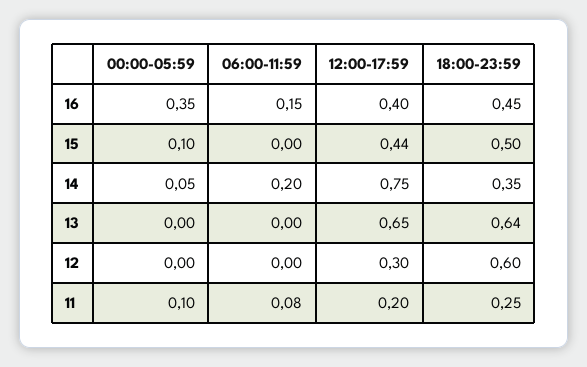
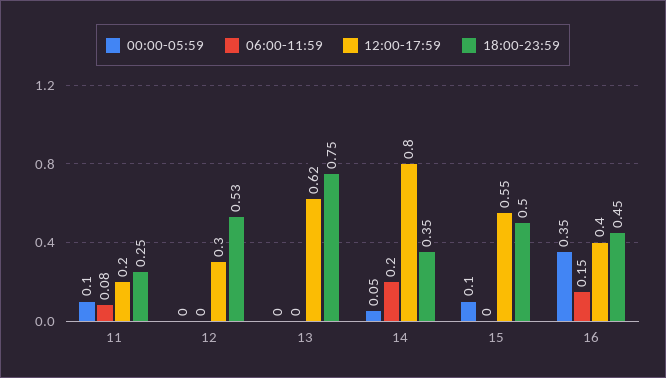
12:00-17:59, 15: 0.44 -> 0.55
12:00-17:59, 14: 0.75 -> 0.8
12:00-17:59, 13: 0.65 -> 0.62
18:00-23:59, 13: 0.64 -> 0.75
18:00-23:59, 12: 0.6 -> 0.53

